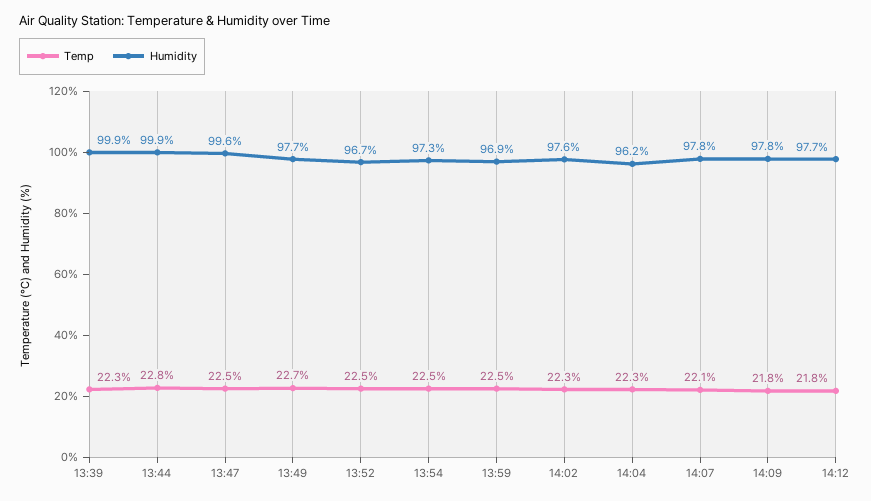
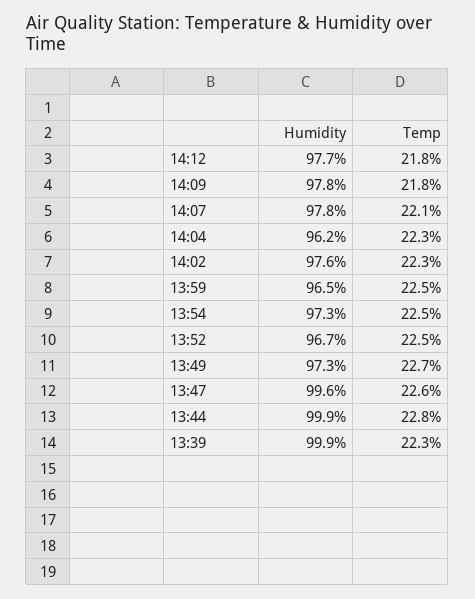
Temp, 13:47: 22.5 -> 22.6
Humidity, 13:49: 97.7 -> 97.3
Humidity, 13:59: 96.9 -> 96.5

